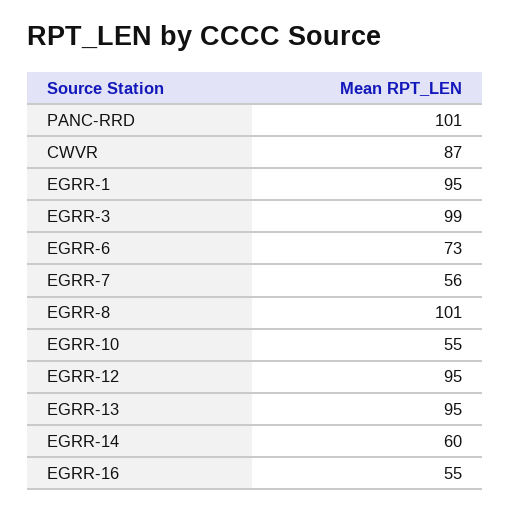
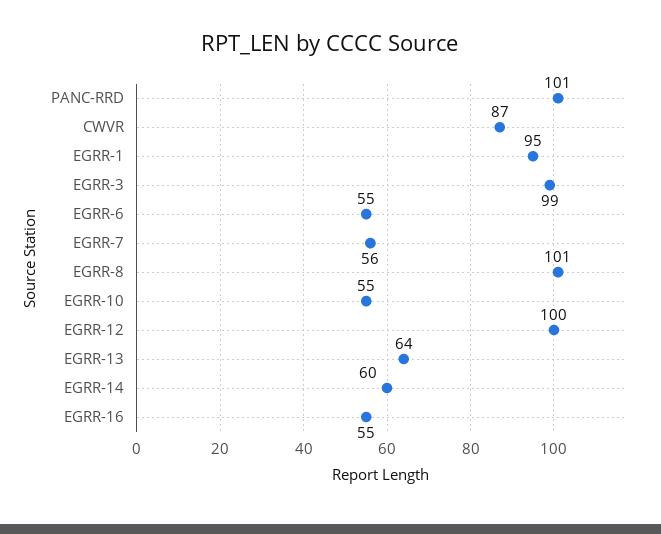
EGRR-6: 73 -> 55
EGRR-12: 95 -> 100
EGRR-13: 95 -> 64

